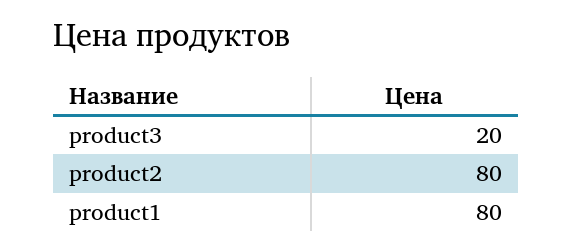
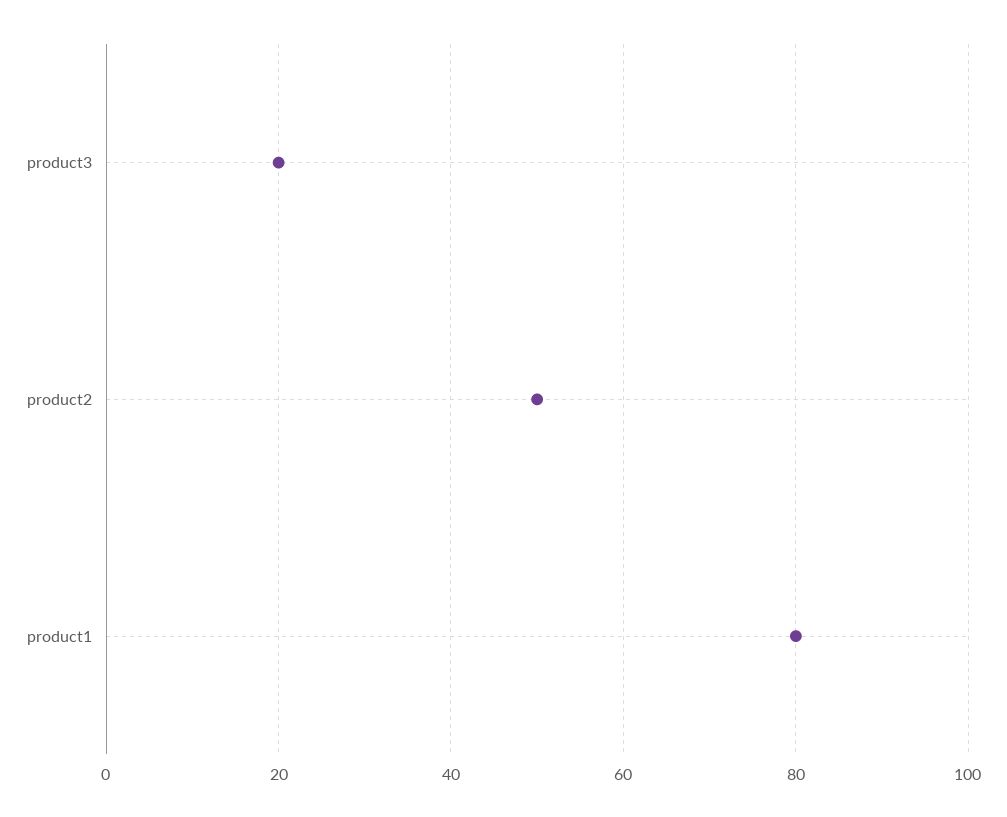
product2: 80 -> 50

